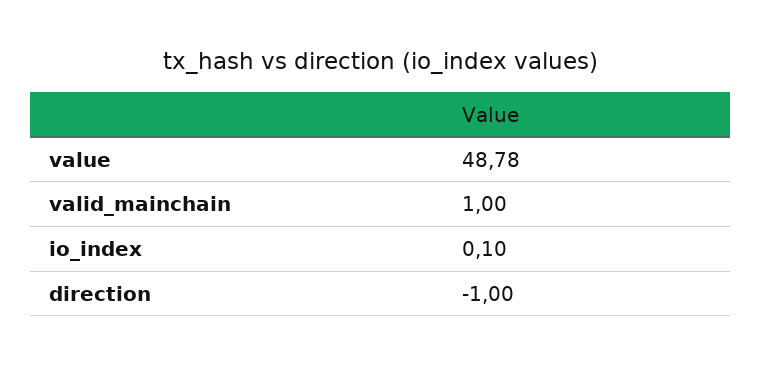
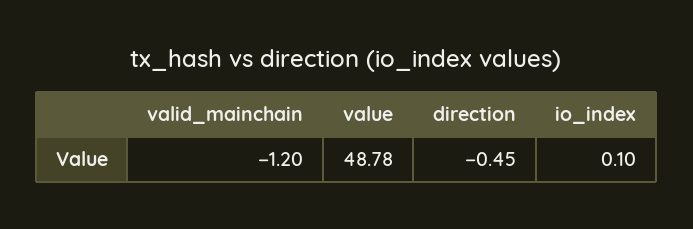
valid_mainchain: 1 -> -1.2
direction: -1 -> -0.45

